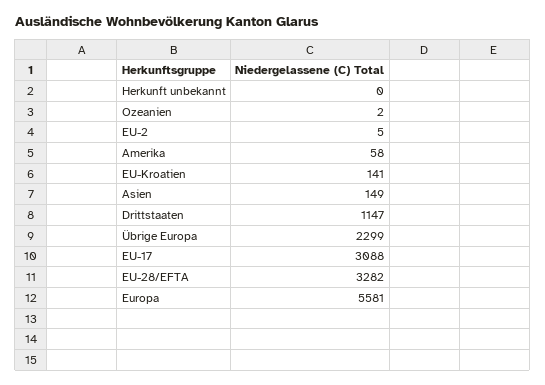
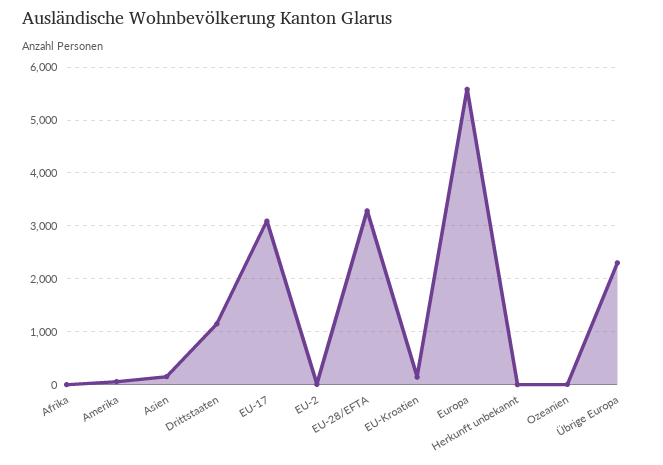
Afrika: none -> 0

